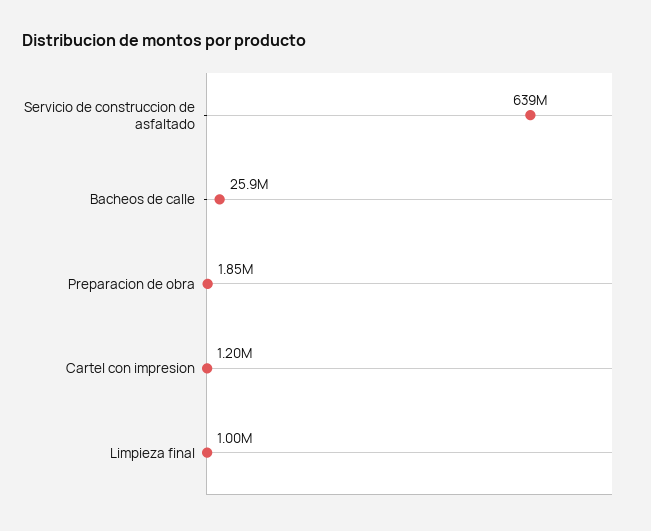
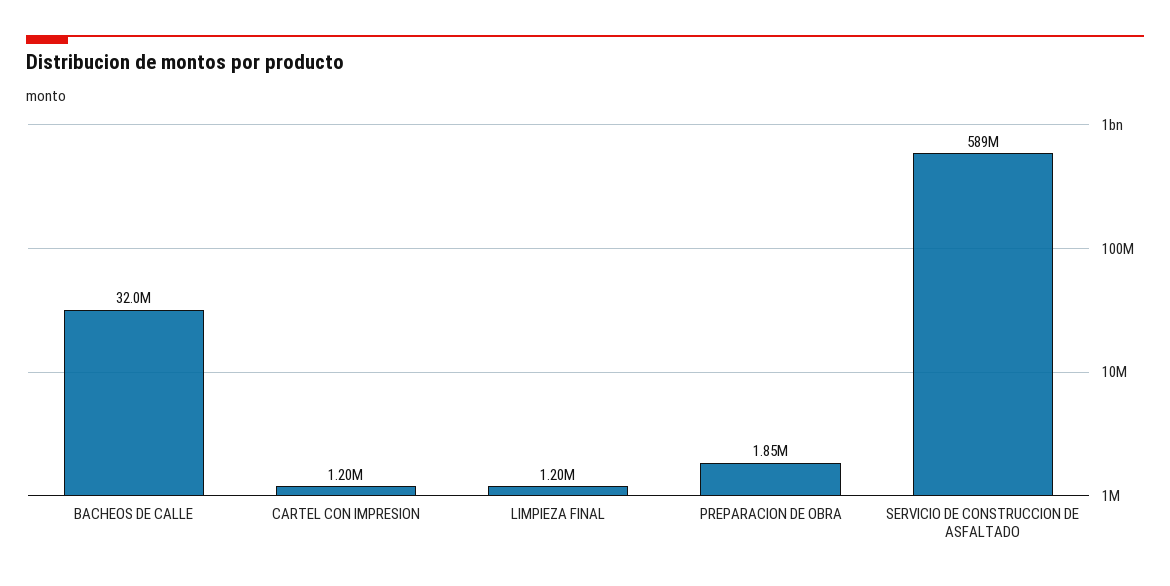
Servicio de construccion de asfaltado: 639000000 -> 589000000
Bacheos de calle: 25900000 -> 32000000
Limpieza final: 1000000 -> 1200000

